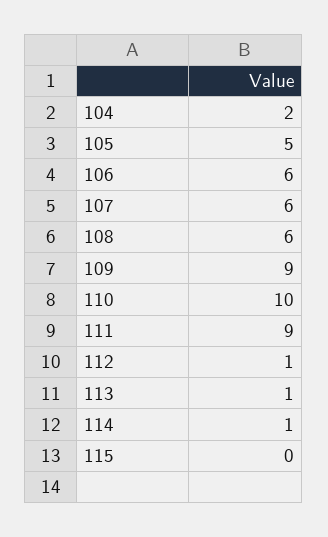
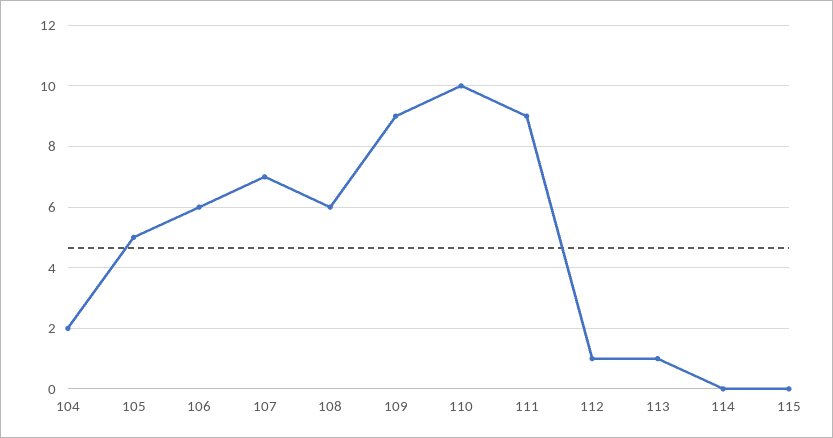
107: 6 -> 7
114: 1 -> 0

